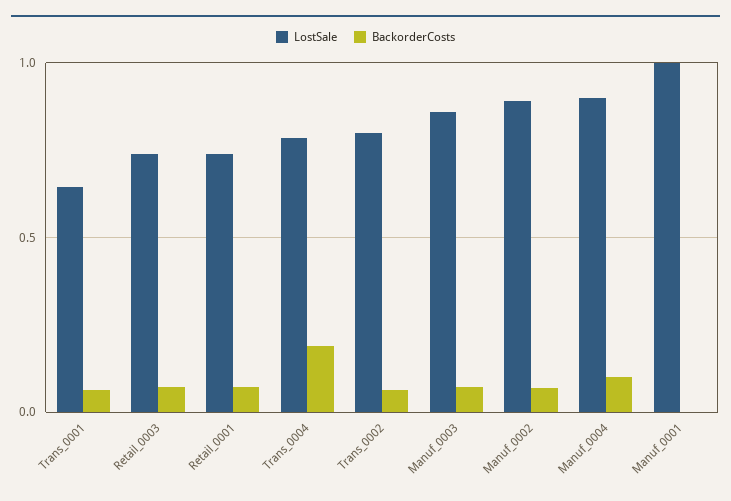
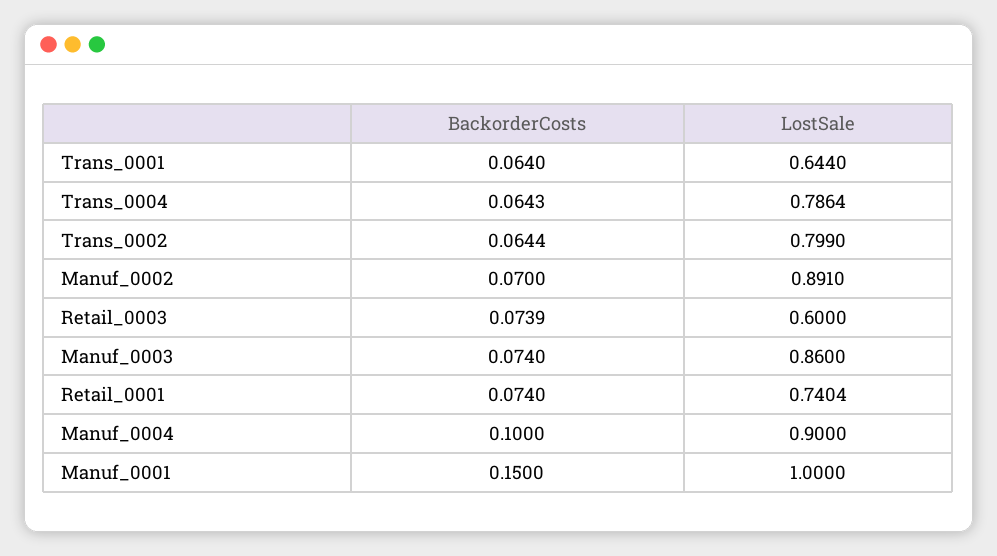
LostSale, Retail_0003: 0.75 -> 0.6
BackorderCosts, Trans_0004: 0.2 -> 0.0643
BackorderCosts, Manuf_0001: 0 -> 0.15

